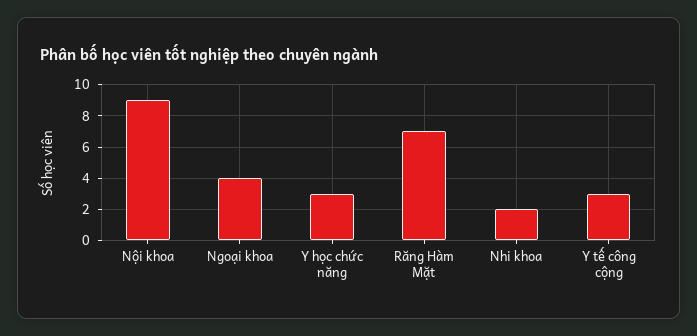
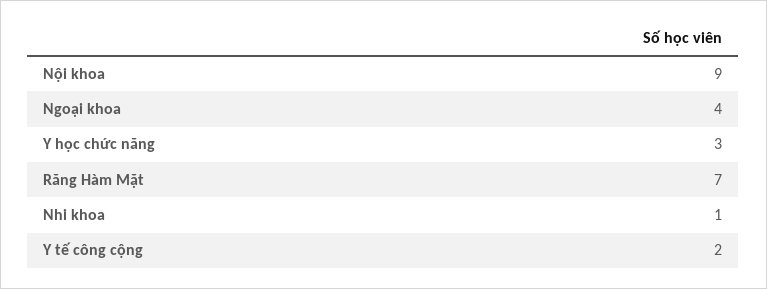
Nhi khoa: 2 -> 1
Y tế công cộng: 3 -> 2

